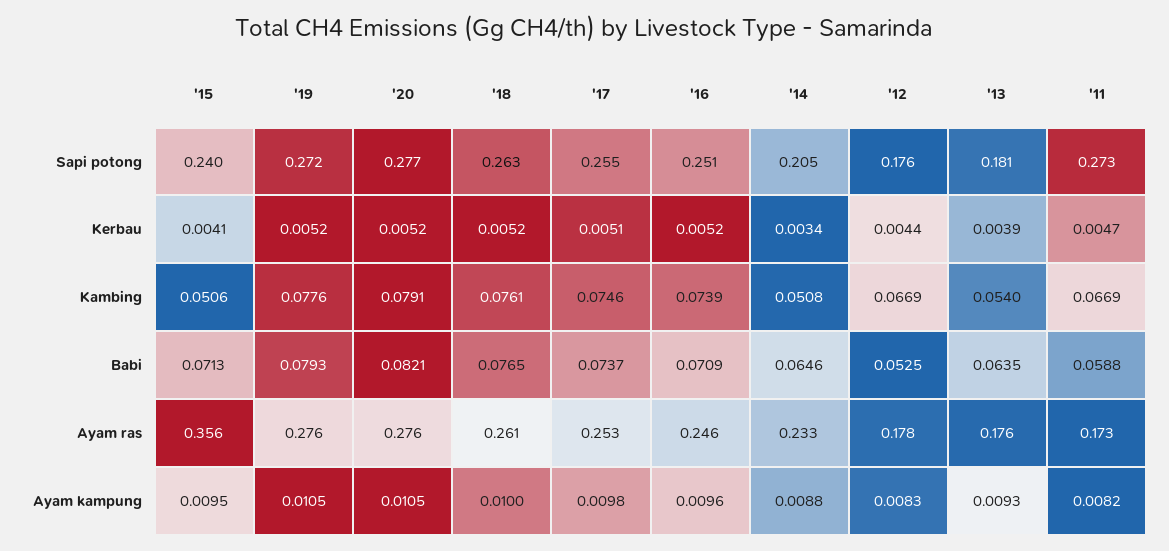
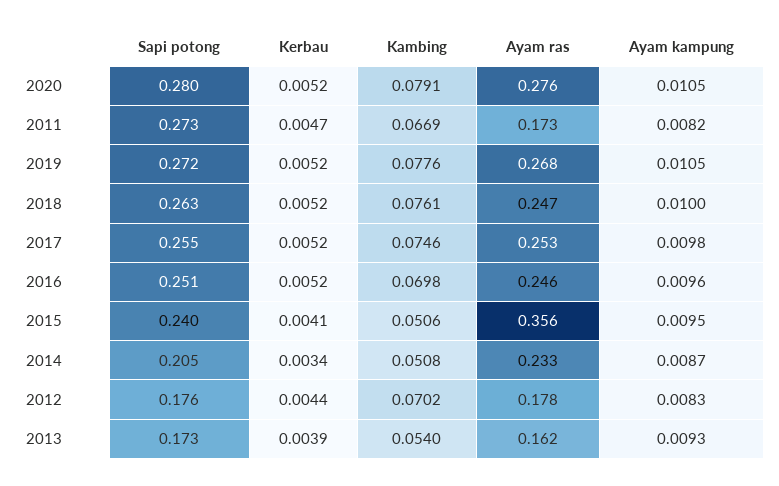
'20, Sapi potong: 0.277 -> 0.28
'13, Sapi potong: 0.181 -> 0.173
'17, Kerbau: 0.0051 -> 0.0052
'16, Kambing: 0.0739 -> 0.0698
'12, Kambing: 0.0669 -> 0.0702
'15, Babi: 0.0713 -> none
'19, Babi: 0.0793 -> none
'20, Babi: 0.0821 -> none
'18, Babi: 0.0765 -> none
'17, Babi: 0.0737 -> none
'16, Babi: 0.0709 -> none
'14, Babi: 0.0646 -> none
'12, Babi: 0.0525 -> none
'13, Babi: 0.0635 -> none
'11, Babi: 0.0588 -> none
'19, Ayam ras: 0.276 -> 0.268
'18, Ayam ras: 0.261 -> 0.247
'13, Ayam ras: 0.176 -> 0.162
'14, Ayam kampung: 0.0088 -> 0.0087

